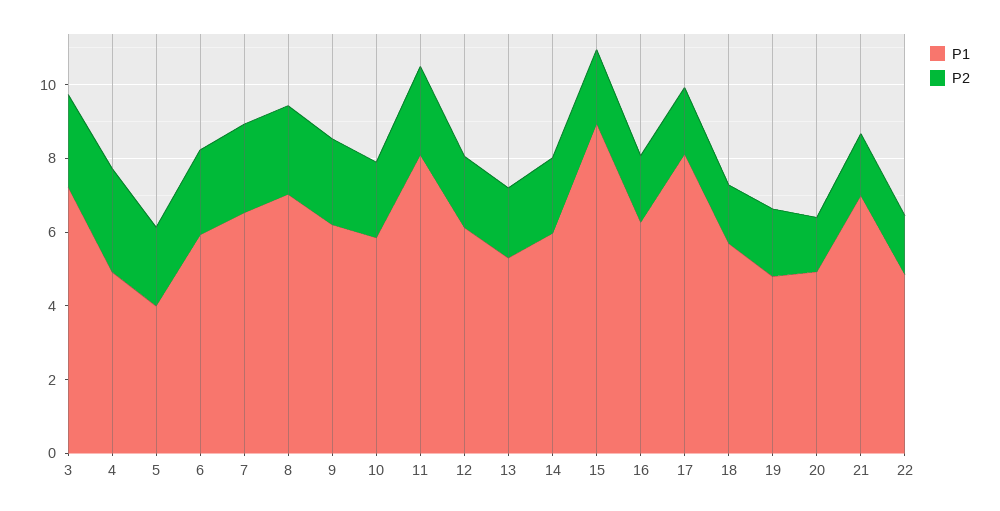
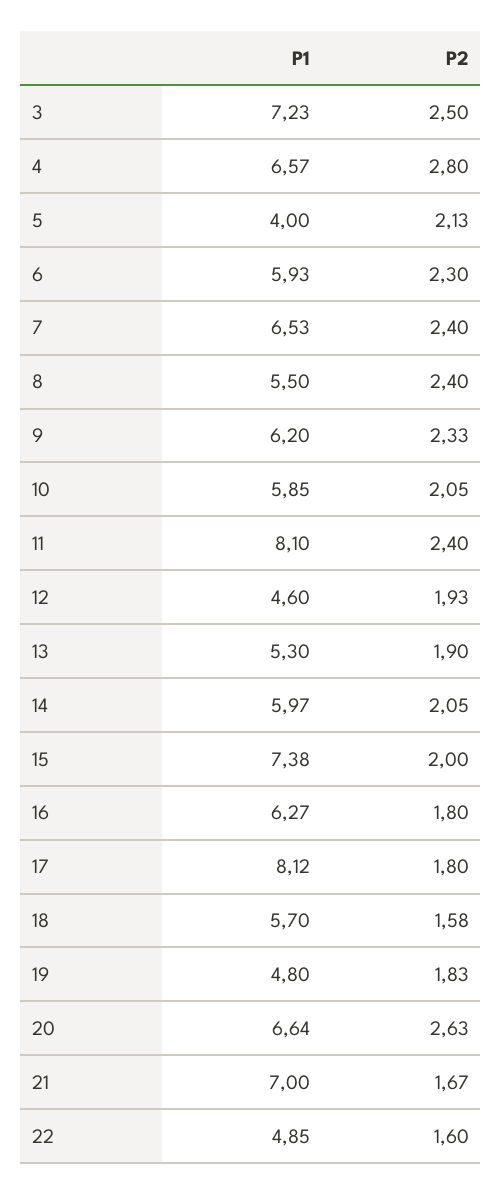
P1, 4: 5 -> 6.57
P1, 8: 7 -> 5.5
P1, 12: 6 -> 4.6
P1, 15: 9 -> 7.38
P1, 20: 5 -> 6.64
P2, 20: 1.5 -> 2.63

